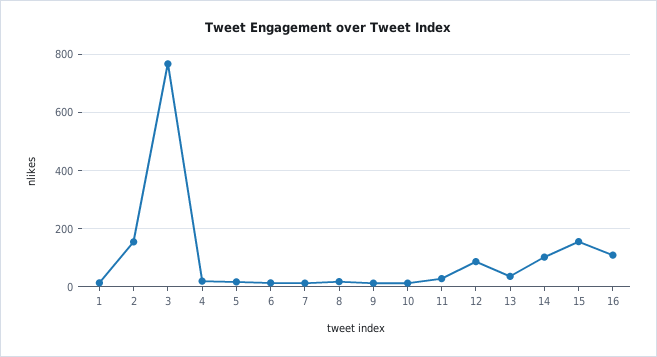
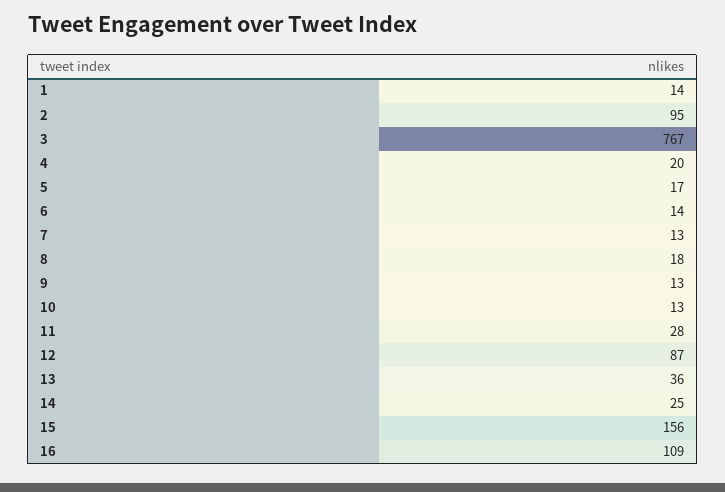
2: 150 -> 95
14: 100 -> 25

